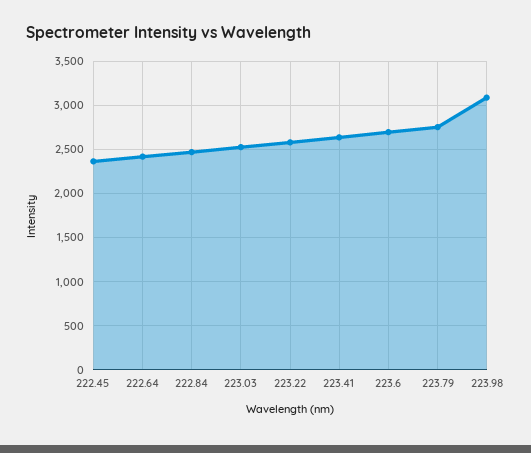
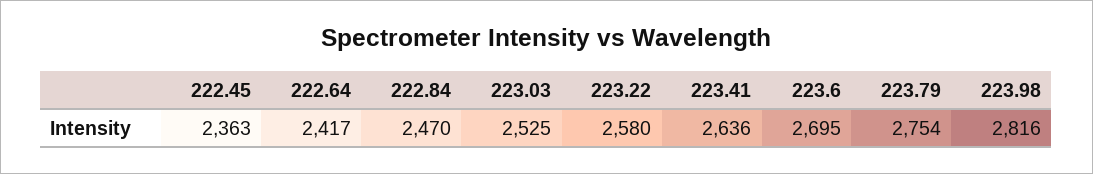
223.98: 3100 -> 2816

